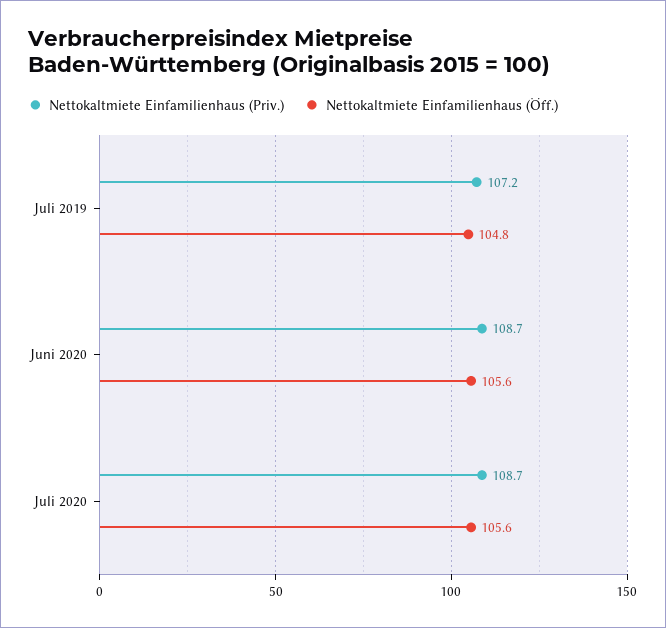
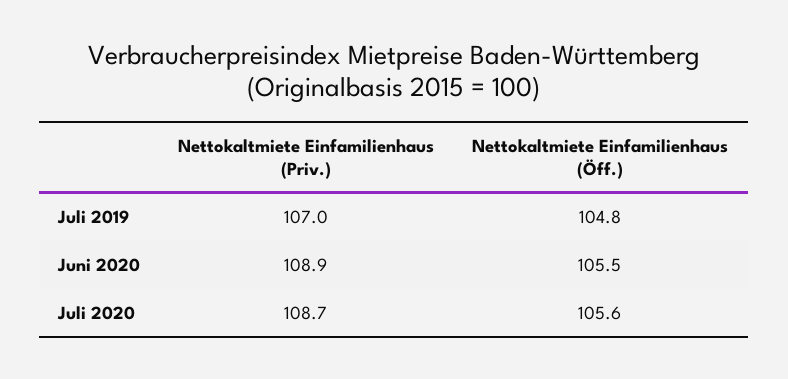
Nettokaltmiete Einfamilienhaus (Priv.), Juli 2019: 107.2 -> 107
Nettokaltmiete Einfamilienhaus (Priv.), Juni 2020: 108.7 -> 108.9
Nettokaltmiete Einfamilienhaus (Öff.), Juni 2020: 105.6 -> 105.5

